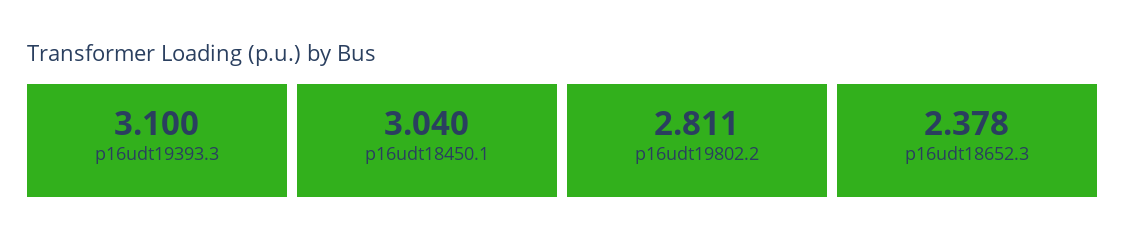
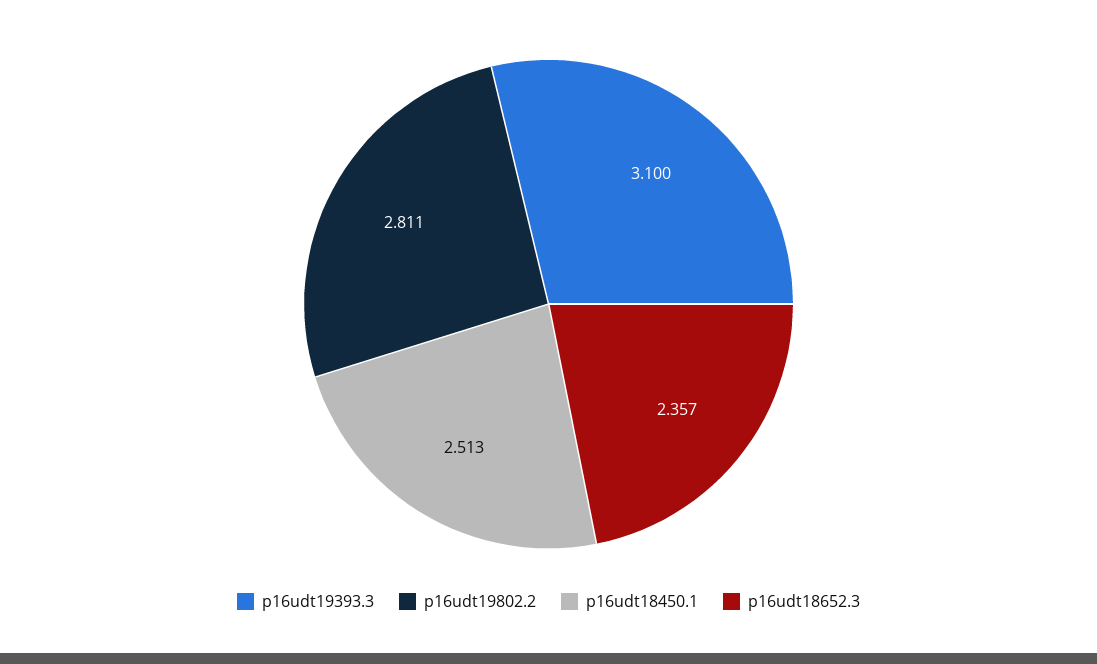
p16udt18450.1: 3.04 -> 2.513
p16udt18652.3: 2.378 -> 2.357

